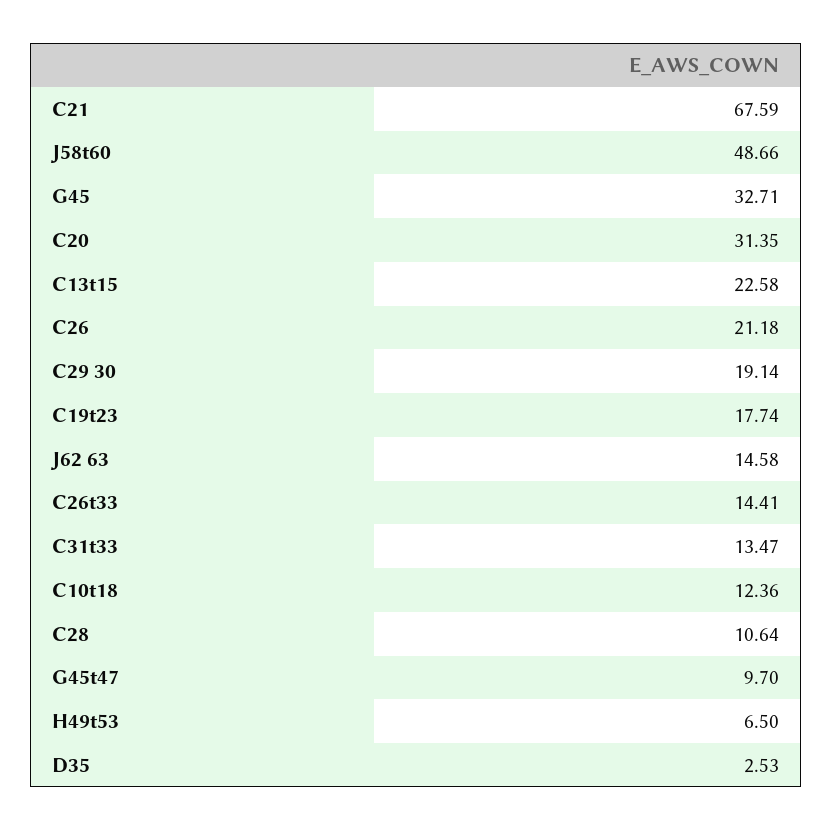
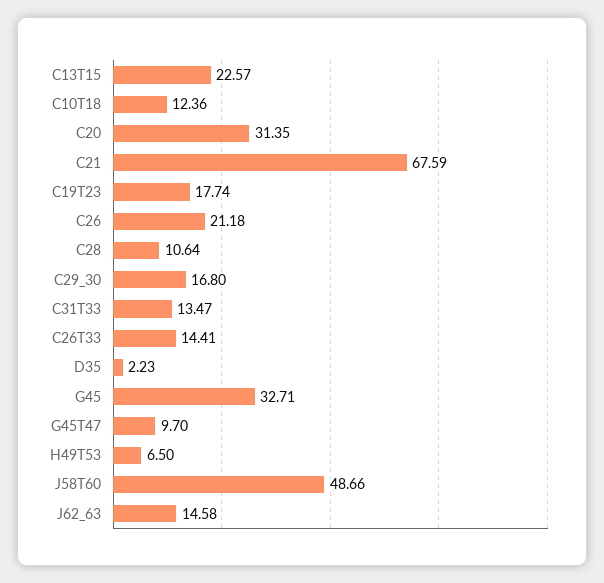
C13t15: 22.58 -> 22.57
C29 30: 19.14 -> 16.8
D35: 2.53 -> 2.23

